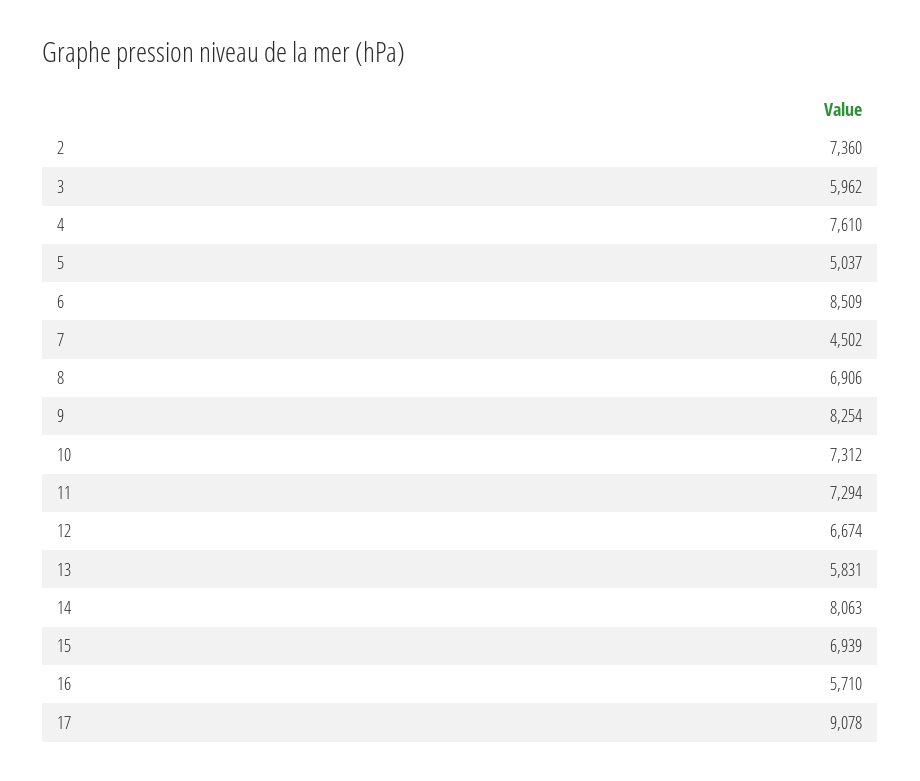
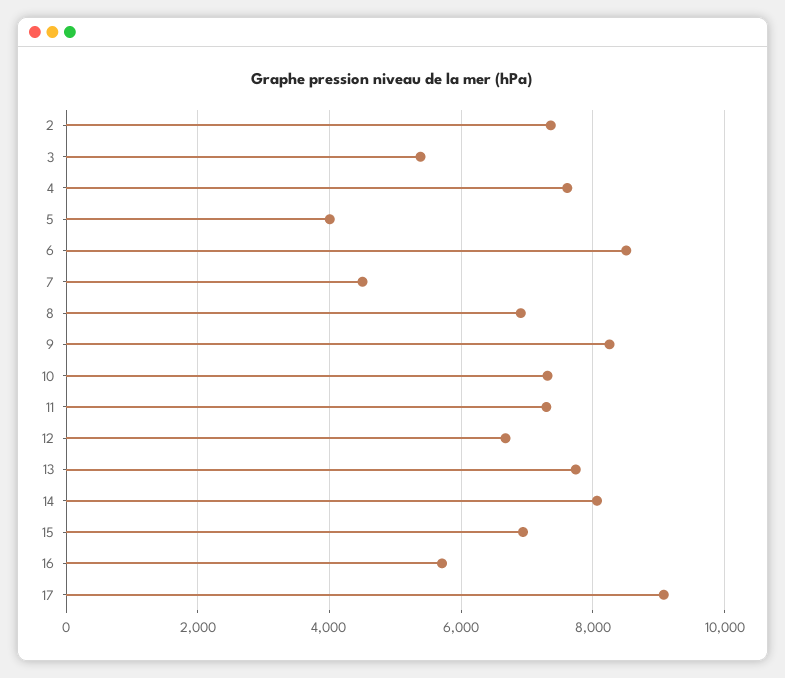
3: 5962 -> 5400
5: 5037 -> 4000
13: 5831 -> 7800

